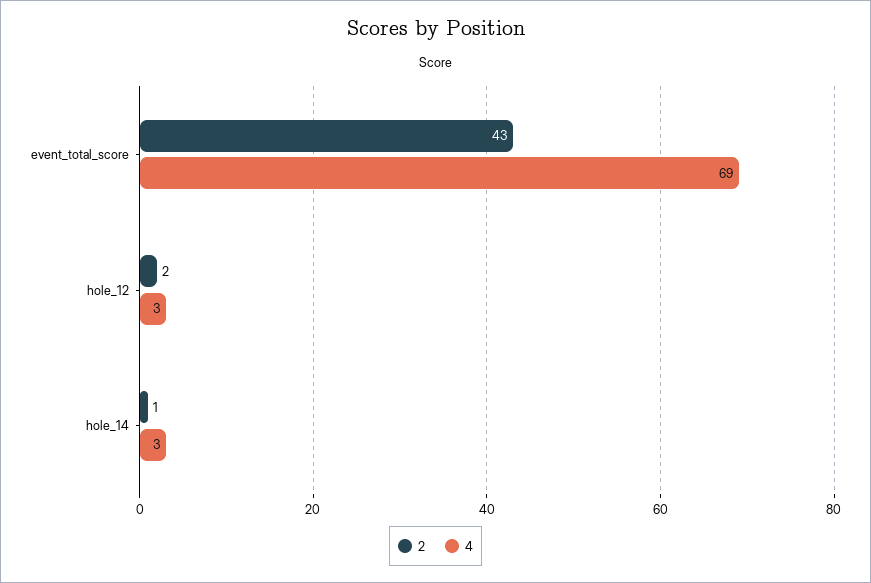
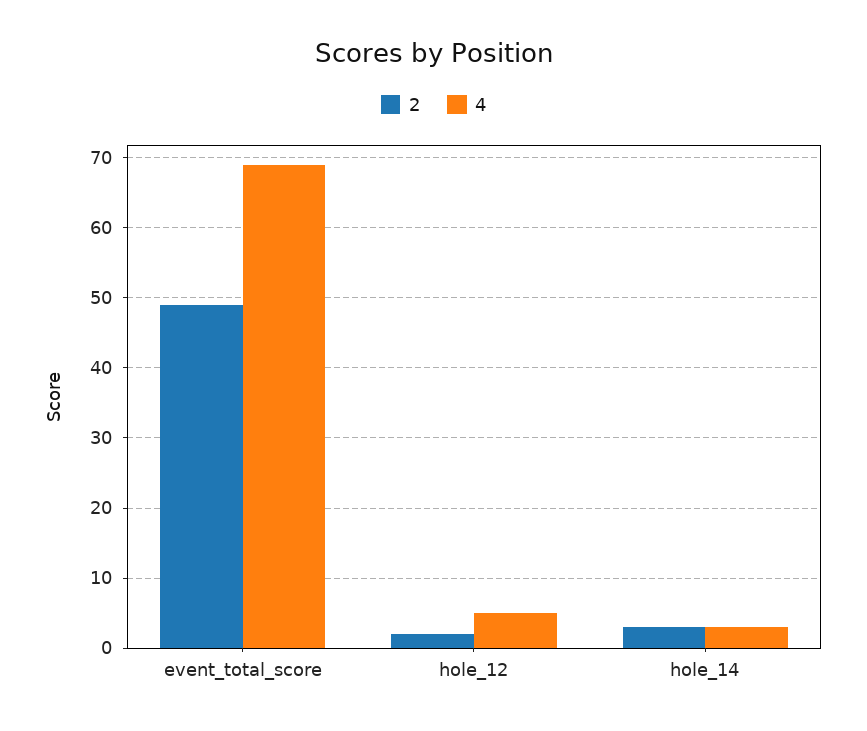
2, event_total_score: 43 -> 49
4, hole_12: 3 -> 5
2, hole_14: 1 -> 3

